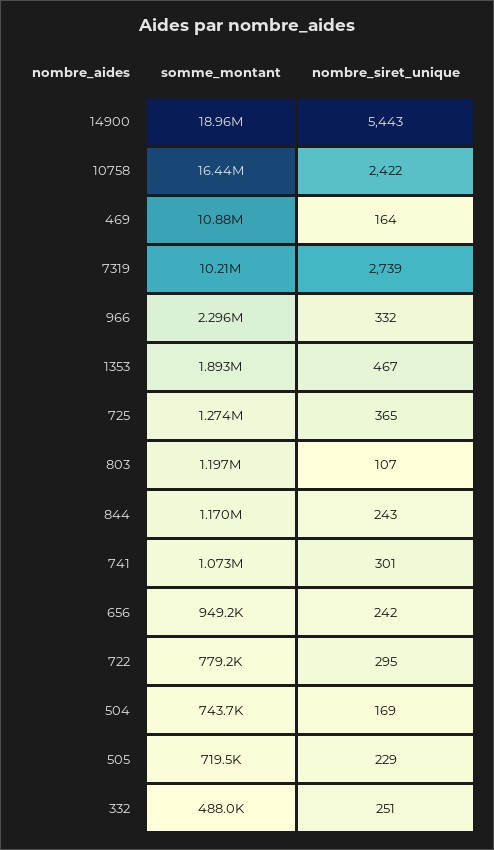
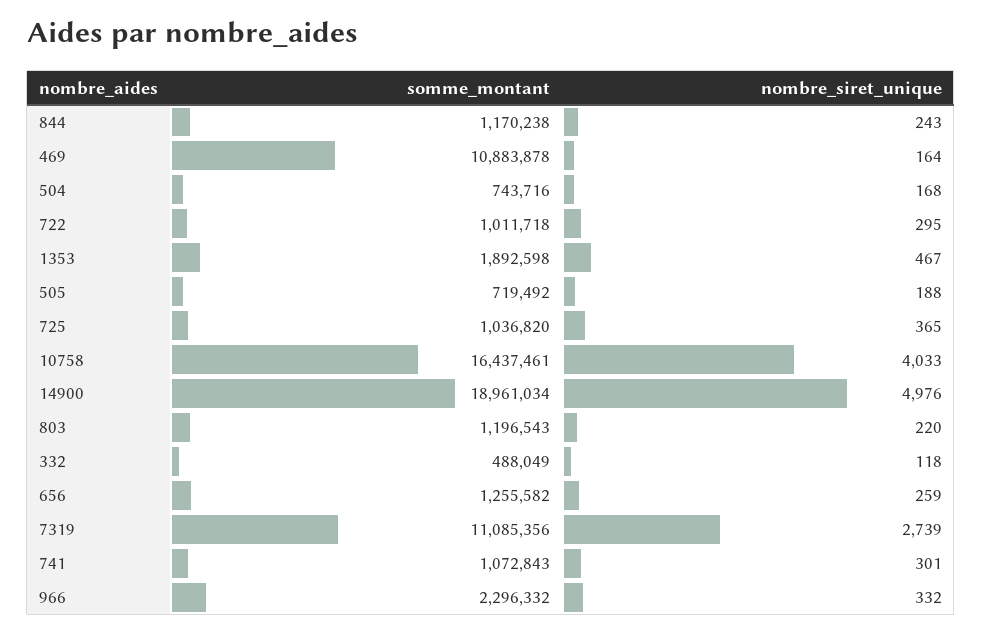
nombre_siret_unique, 14900: 5443 -> 4976
nombre_siret_unique, 10758: 2422 -> 4033
somme_montant, 7319: 10210000 -> 11085356
somme_montant, 725: 1274000 -> 1036820
nombre_siret_unique, 803: 107 -> 220
somme_montant, 656: 949200 -> 1255582
nombre_siret_unique, 656: 242 -> 259
somme_montant, 722: 779200 -> 1011718
nombre_siret_unique, 504: 169 -> 168
nombre_siret_unique, 505: 229 -> 188
nombre_siret_unique, 332: 251 -> 118

